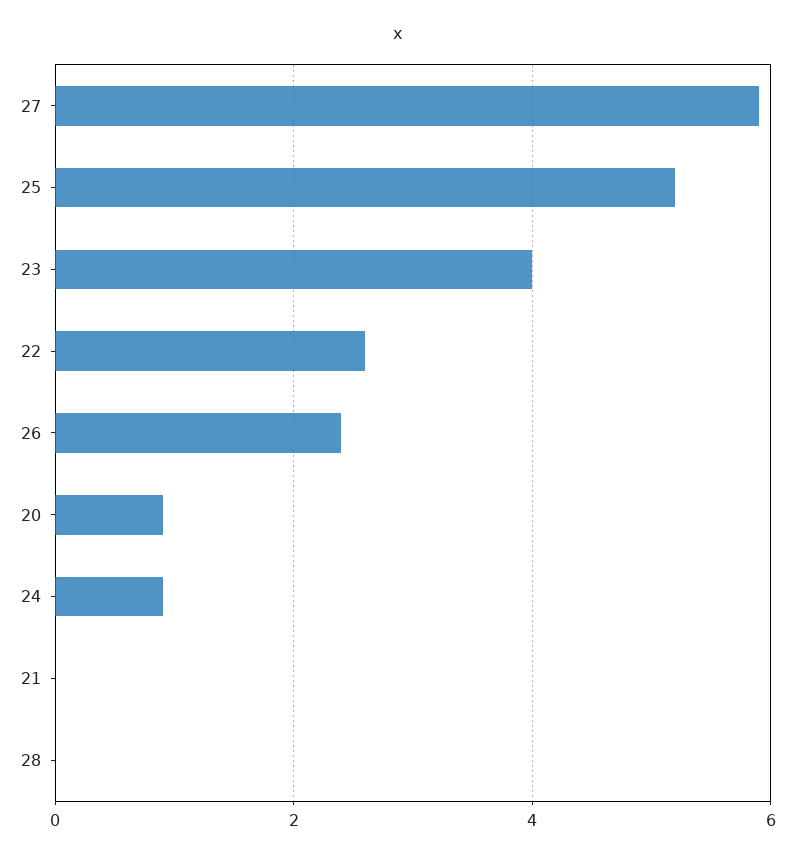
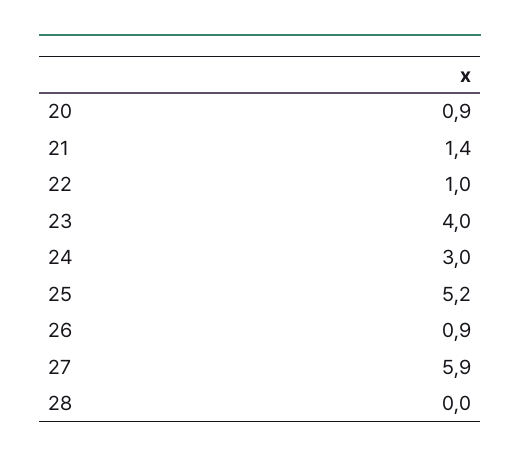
22: 2.5 -> 1
26: 2.5 -> 0.9
24: 1 -> 3
21: 0 -> 1.4

